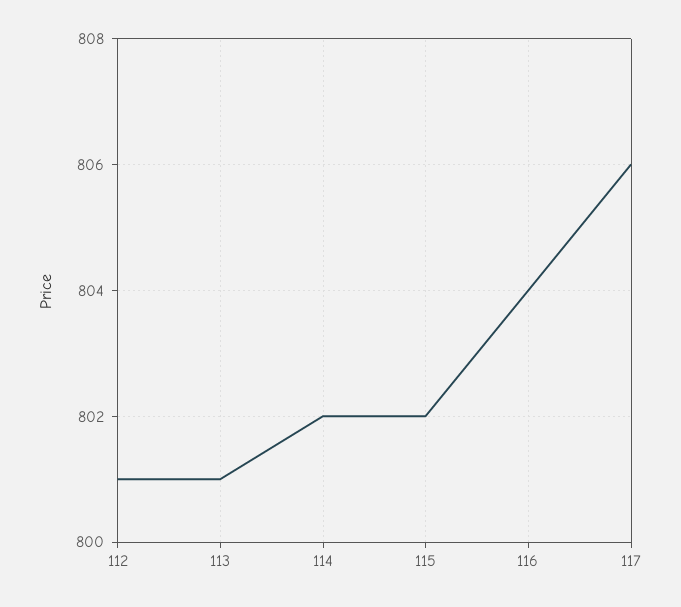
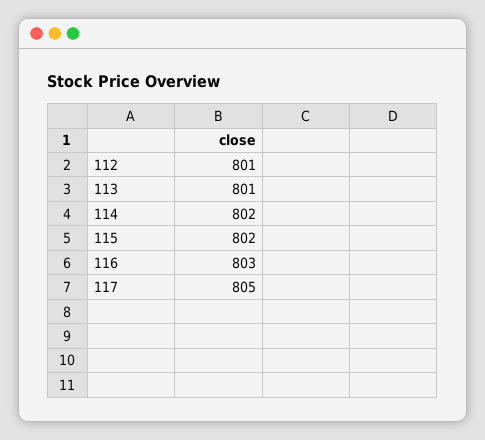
116: 804 -> 803
117: 806 -> 805

